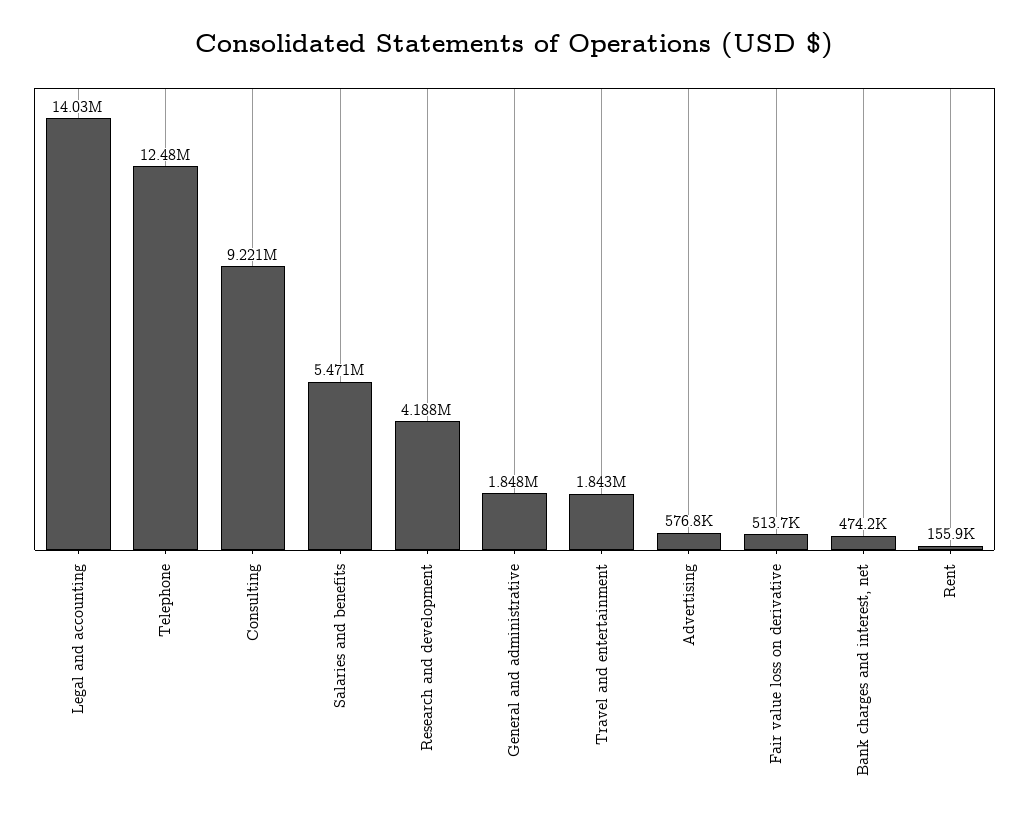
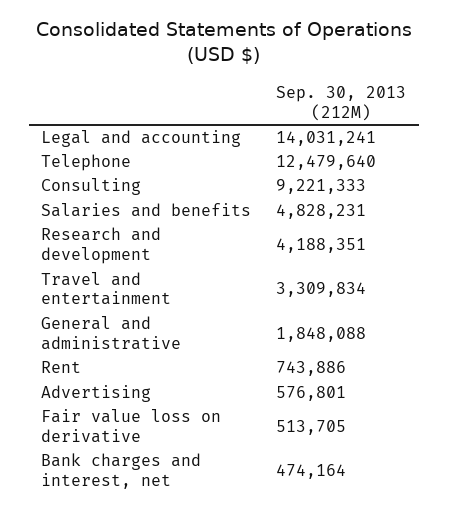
Salaries and benefits: 5471000 -> 4828231
Travel and entertainment: 1843000 -> 3309834
Rent: 155900 -> 743886

